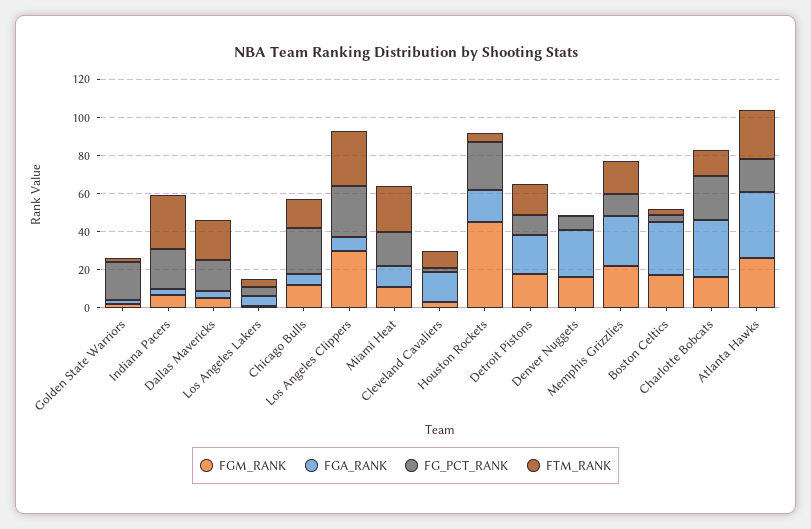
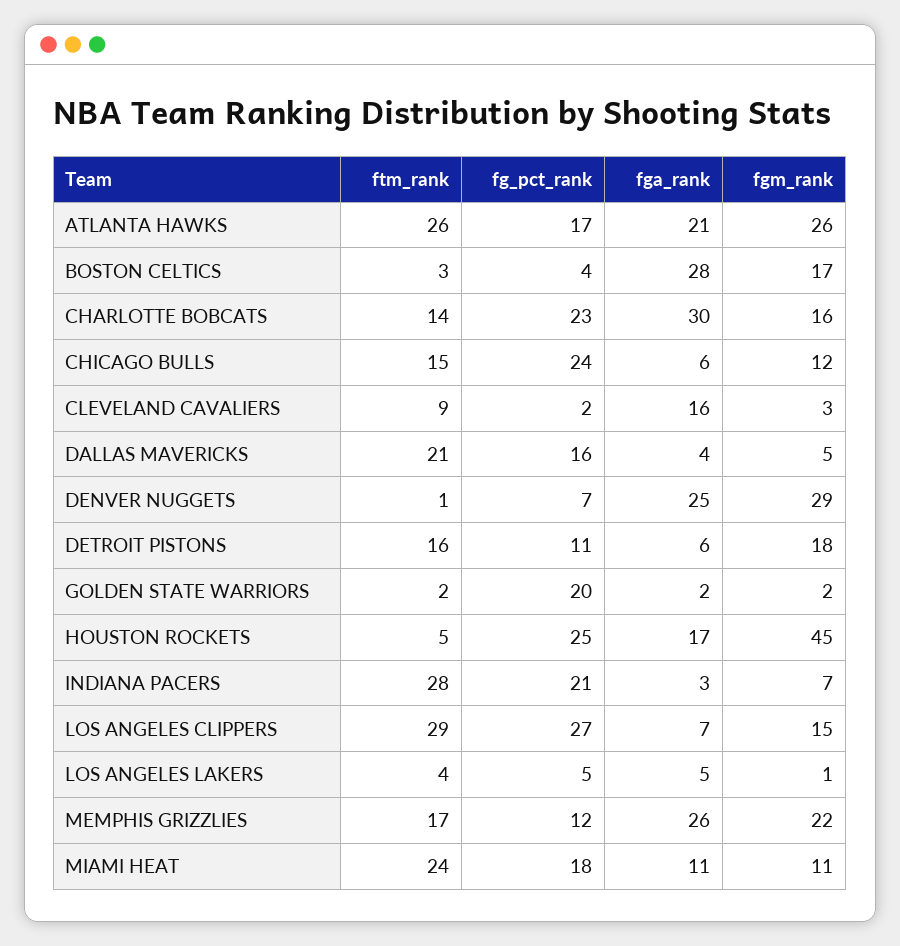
FGM_RANK, Los Angeles Clippers: 30 -> 15
FGA_RANK, Detroit Pistons: 20 -> 6
FGM_RANK, Denver Nuggets: 15 -> 29
FGA_RANK, Atlanta Hawks: 35 -> 21

